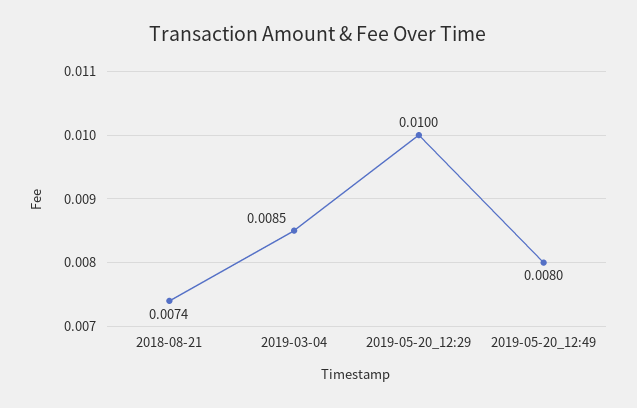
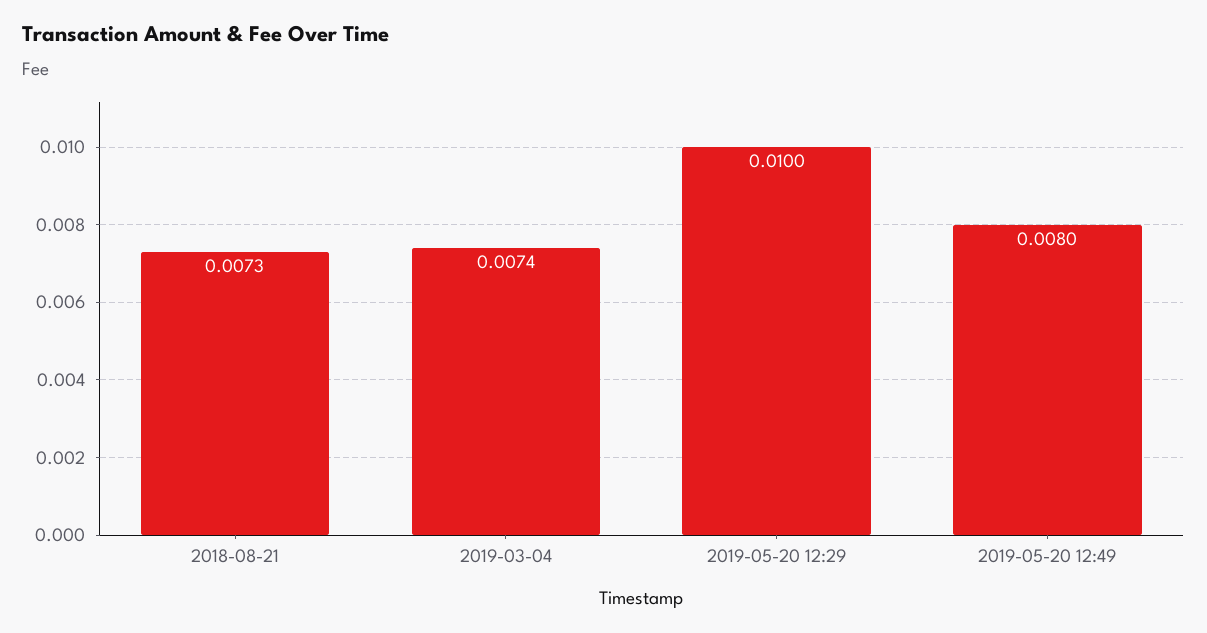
2018-08-21: 0.0074 -> 0.0073
2019-03-04: 0.0085 -> 0.0074

